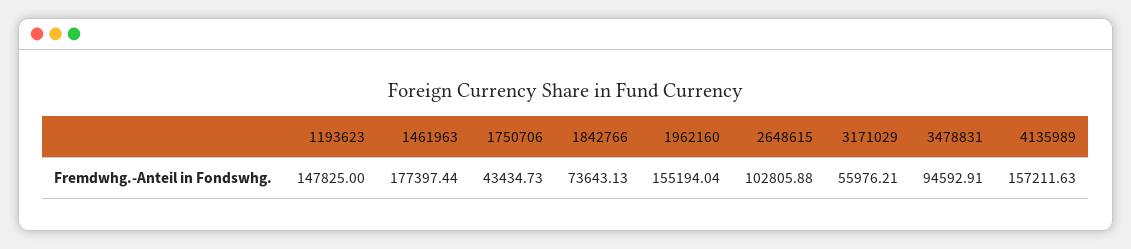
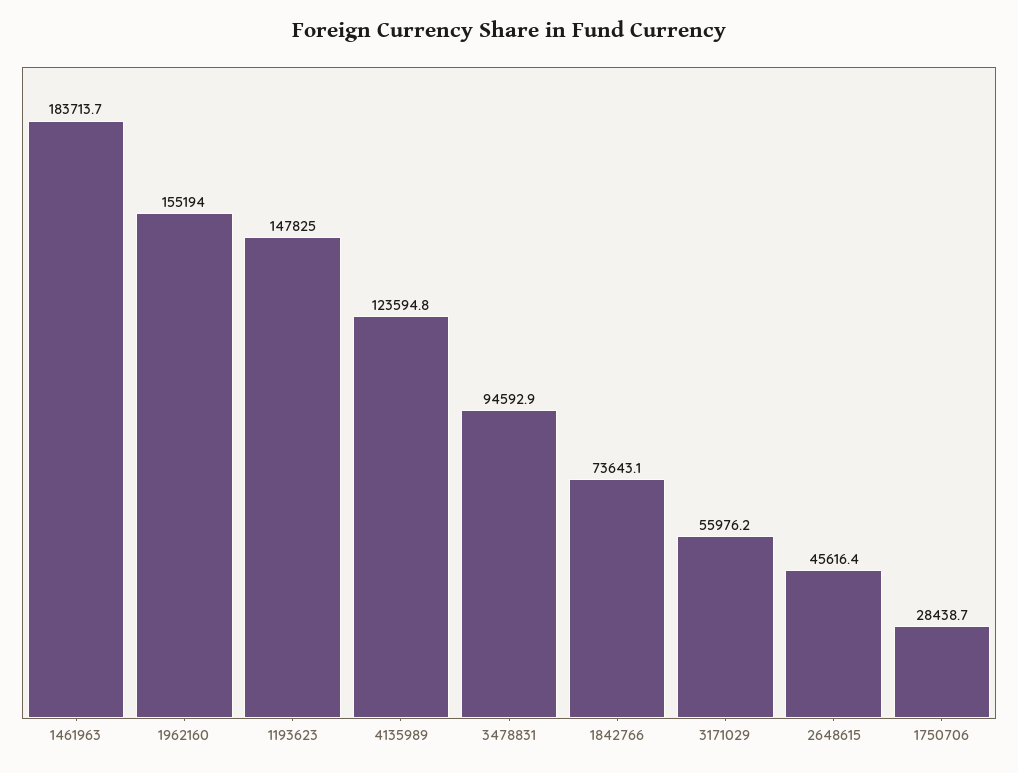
1461963: 177397.44 -> 183713.7
1750706: 43434.73 -> 28438.7
2648615: 102805.88 -> 45616.4
4135989: 157211.63 -> 123594.8

